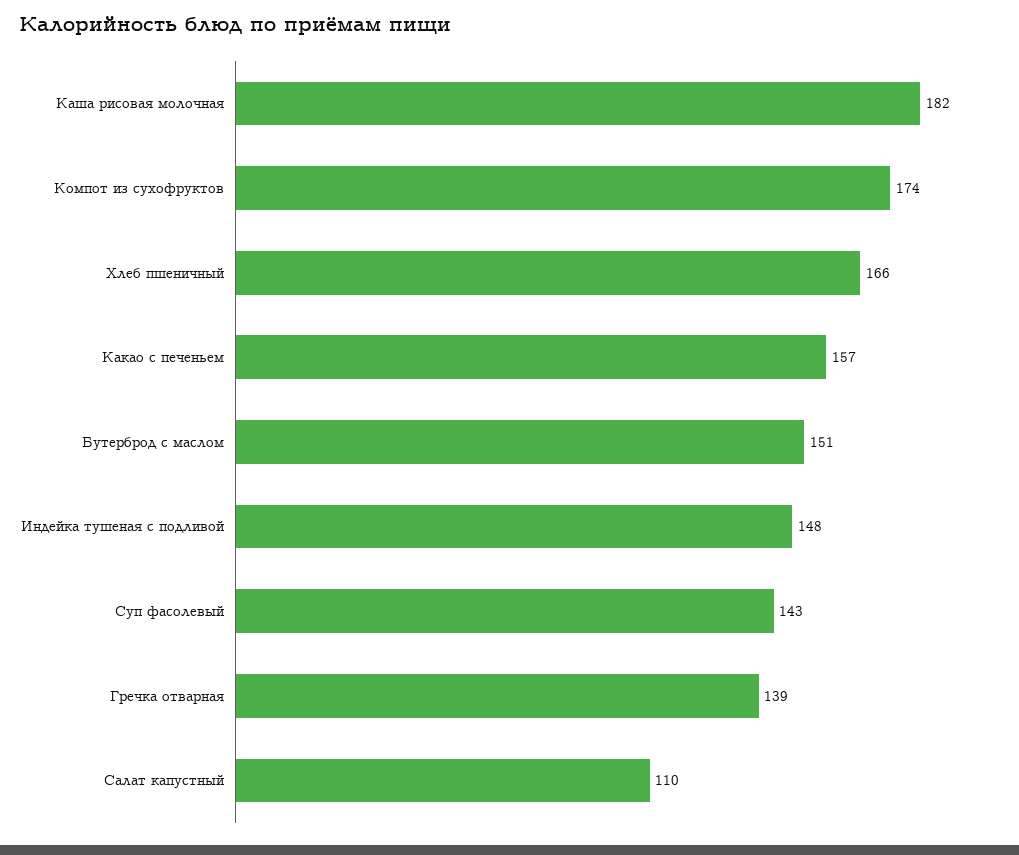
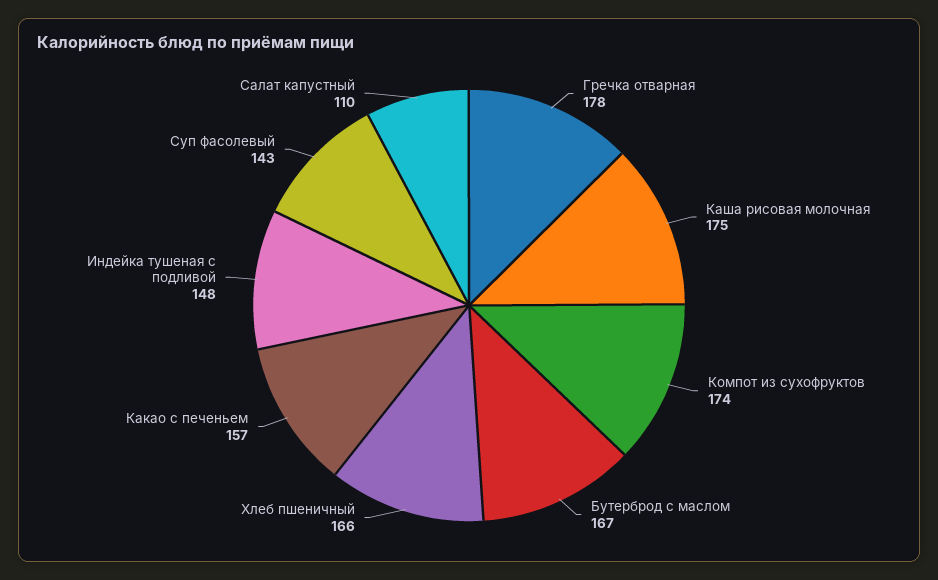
Каша рисовая молочная: 182 -> 175
Бутерброд с маслом: 151 -> 167
Гречка отварная: 139 -> 178

